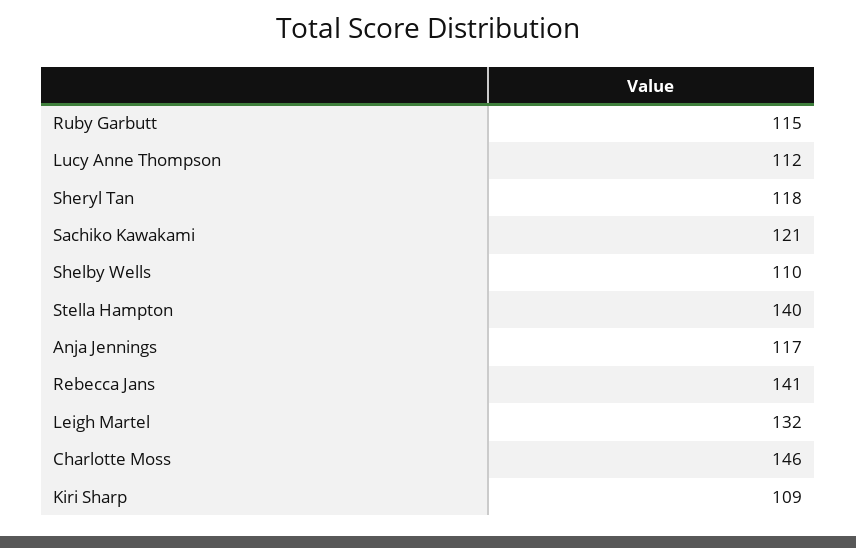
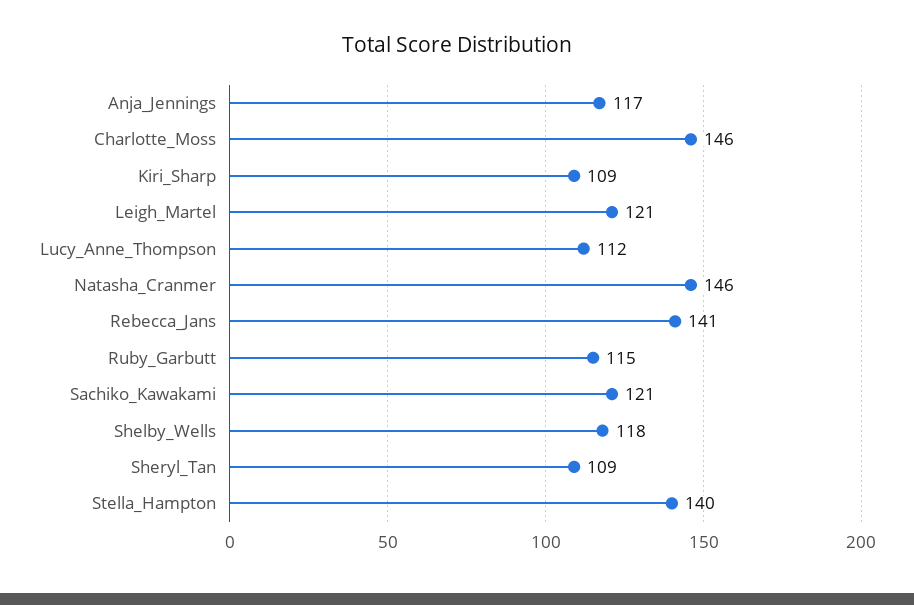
Sheryl Tan: 118 -> 109
Shelby Wells: 110 -> 118
Leigh Martel: 132 -> 121
Natasha_Cranmer: none -> 146

